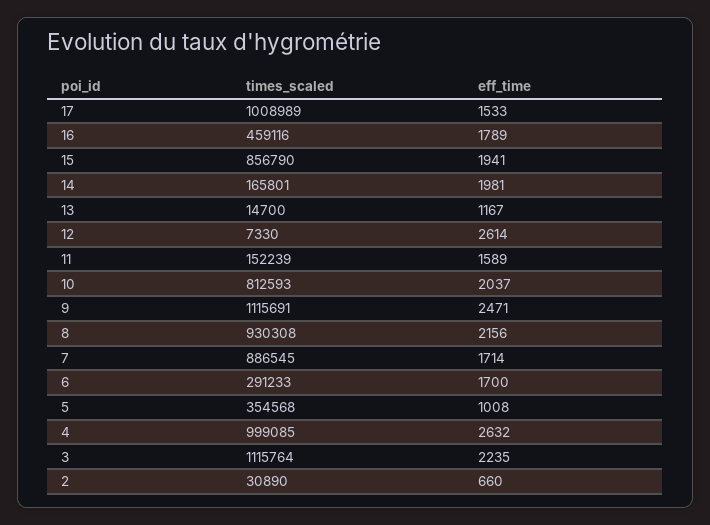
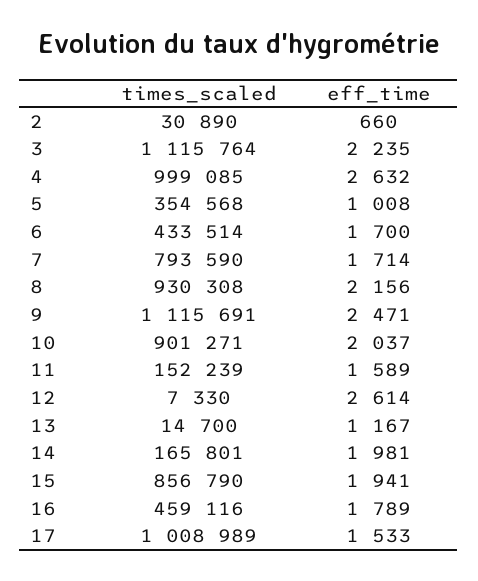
times_scaled, 10: 812593 -> 901271
times_scaled, 7: 886545 -> 793590
times_scaled, 6: 291233 -> 433514

